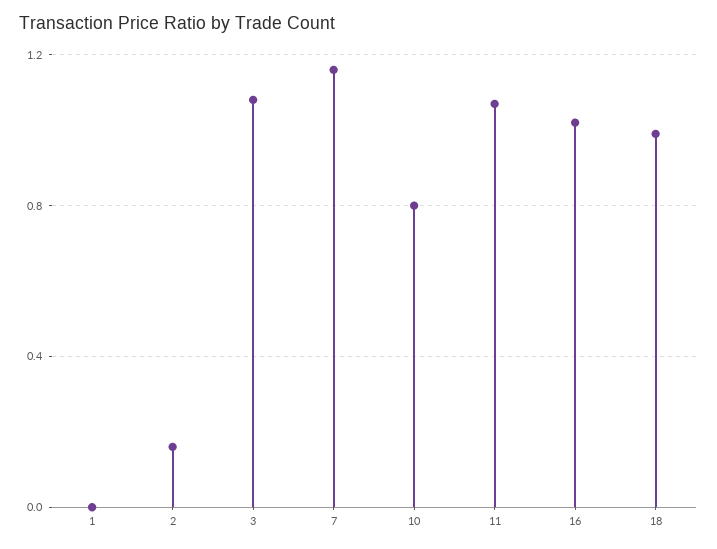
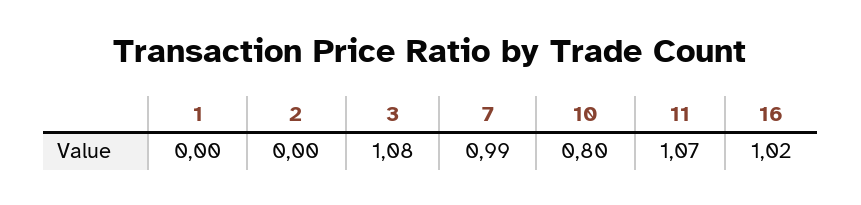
2: 0.15 -> 0
7: 1.15 -> 0.99
18: 1 -> none

